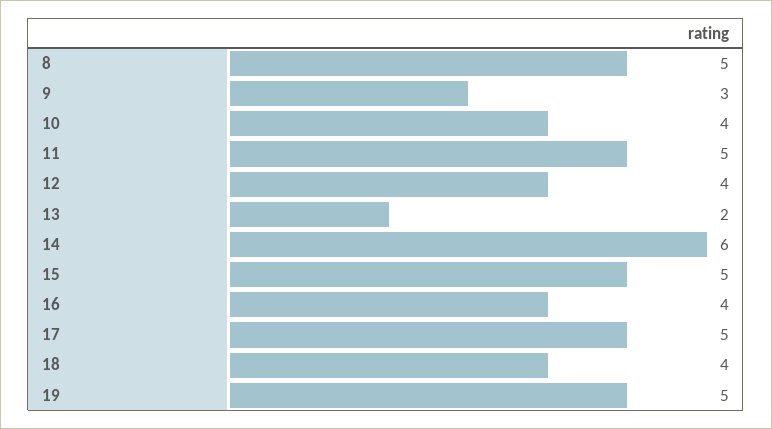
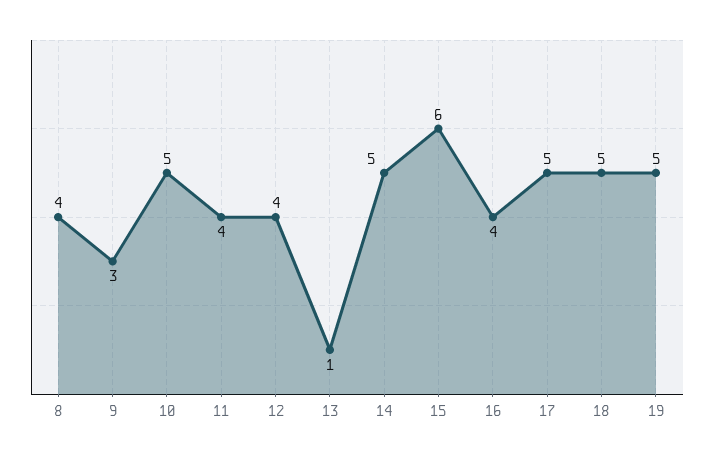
8: 5 -> 4
10: 4 -> 5
11: 5 -> 4
13: 2 -> 1
14: 6 -> 5
15: 5 -> 6
18: 4 -> 5

